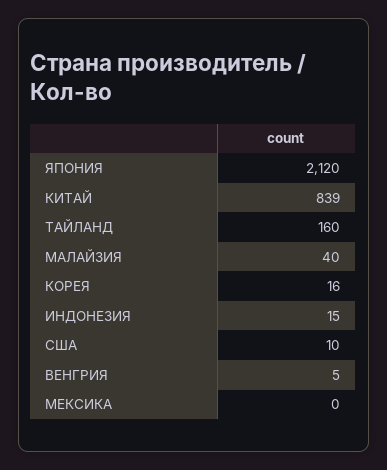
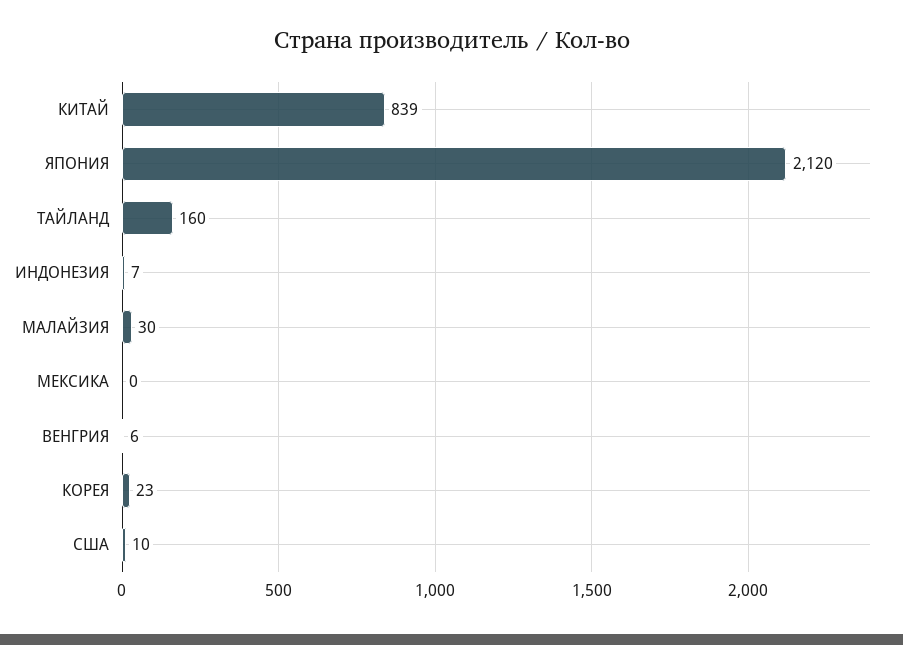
МАЛАЙЗИЯ: 40 -> 30
КОРЕЯ: 16 -> 23
ИНДОНЕЗИЯ: 15 -> 7
ВЕНГРИЯ: 5 -> 6

